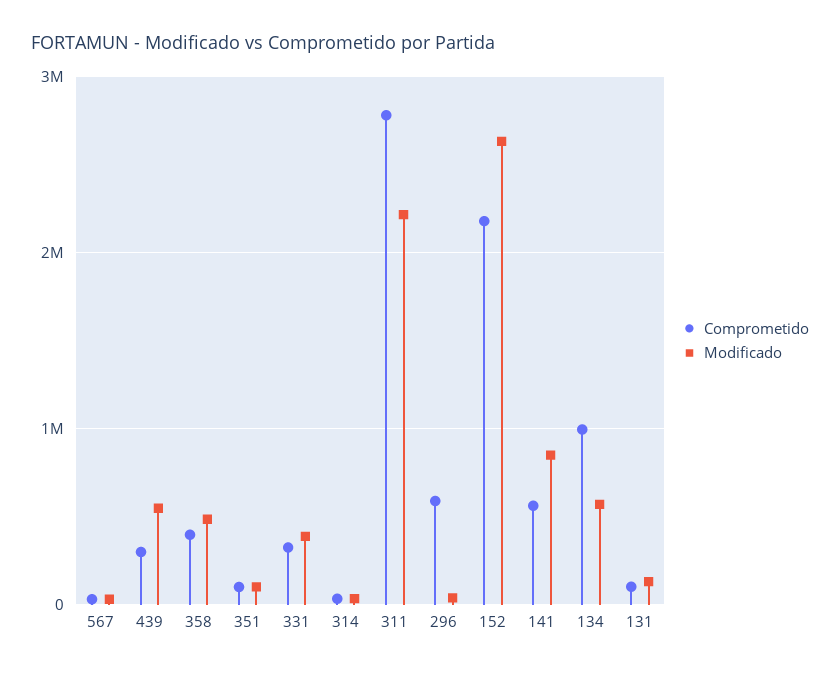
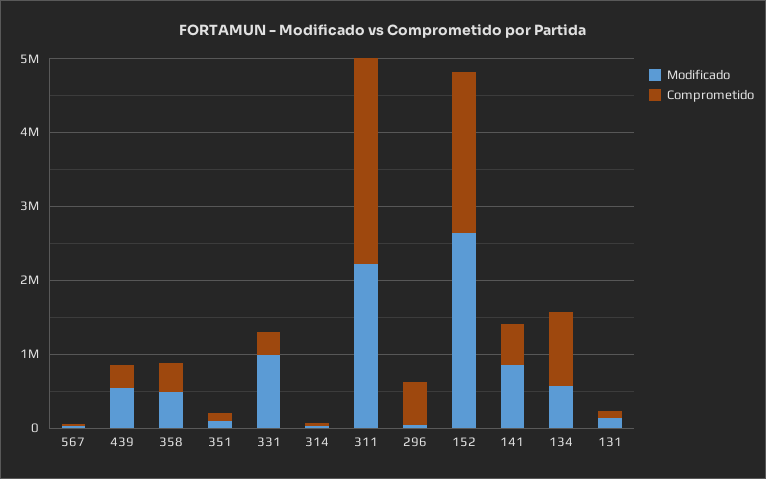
Modificado, 331: 400000 -> 1000000

